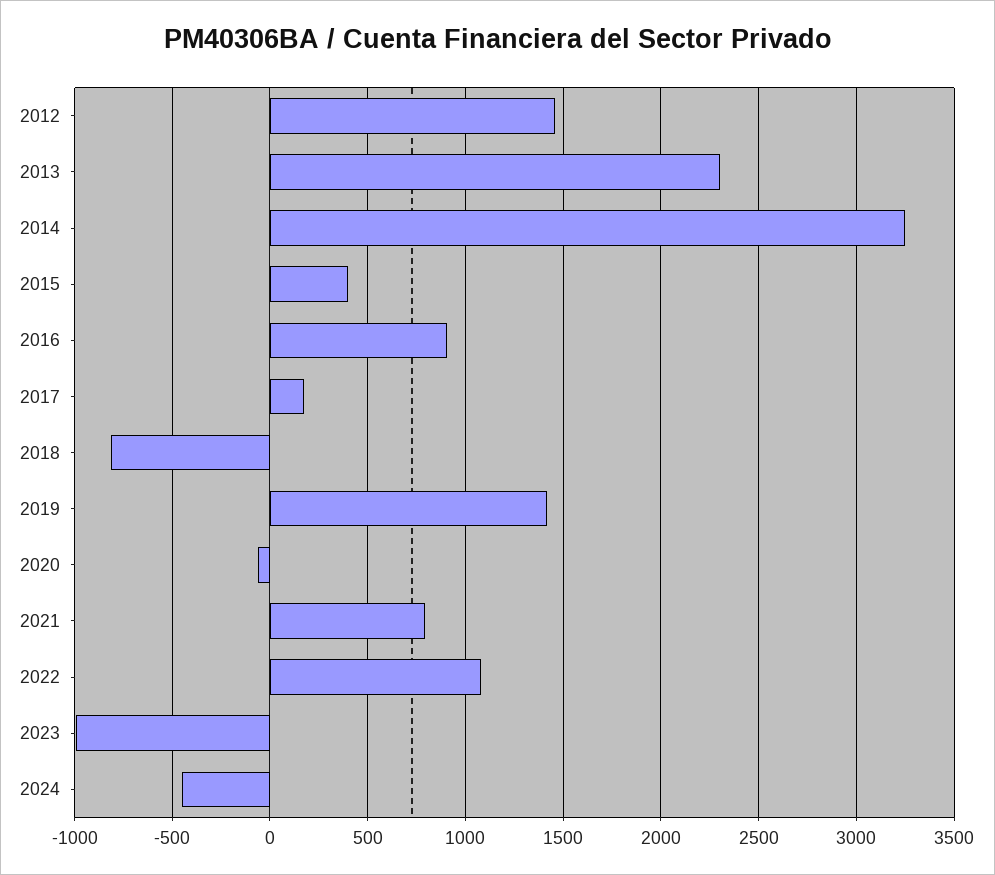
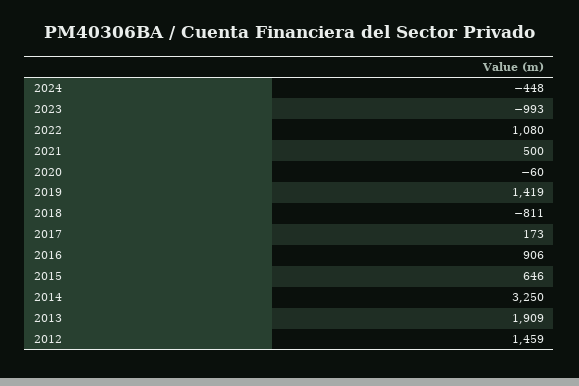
2013: 2300 -> 1909
2015: 400 -> 646
2021: 800 -> 500

